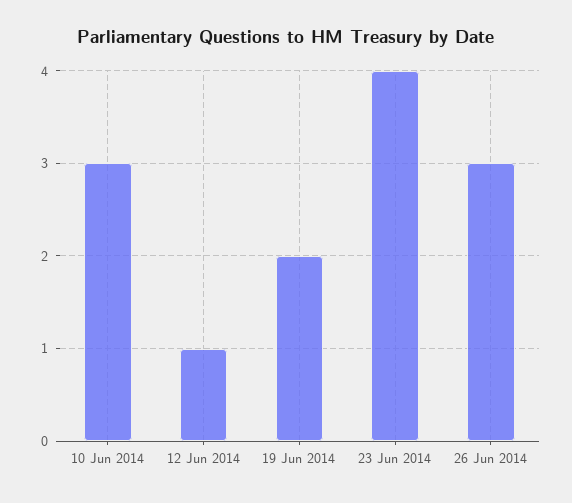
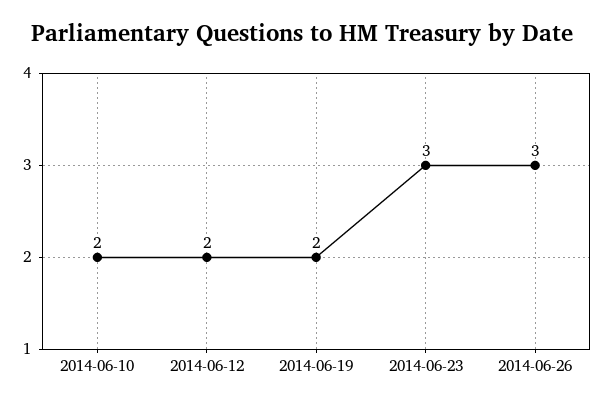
10 Jun 2014: 3 -> 2
12 Jun 2014: 1 -> 2
23 Jun 2014: 4 -> 3

